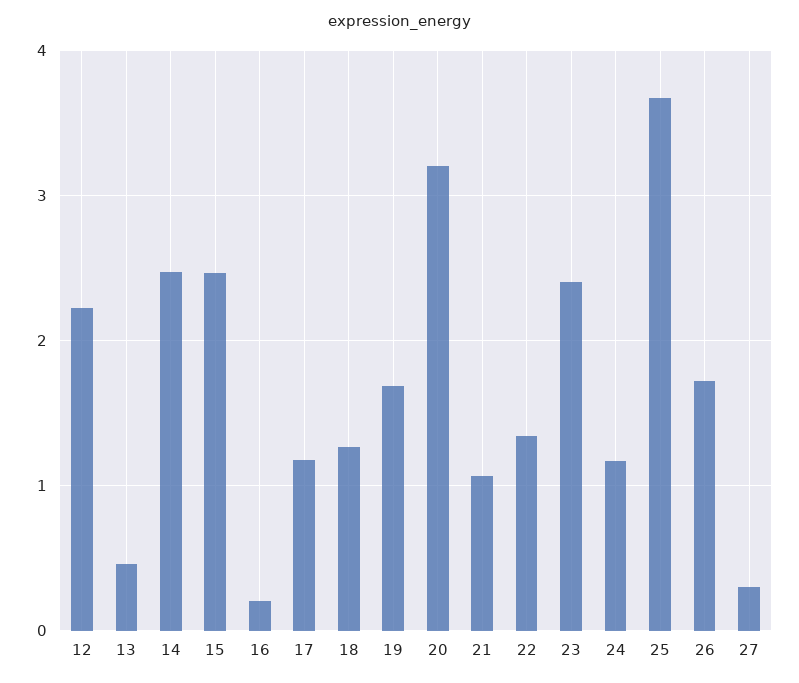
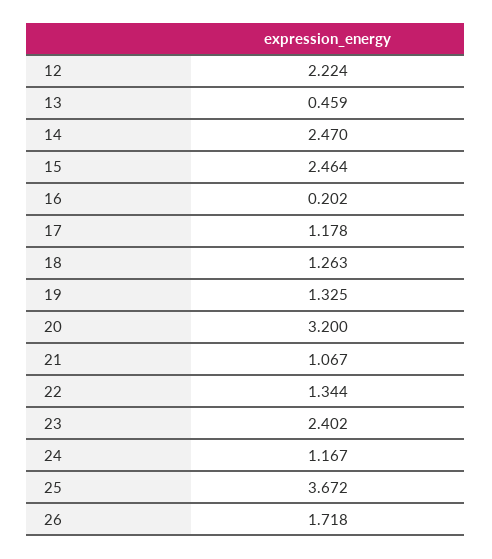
19: 1.7 -> 1.325
27: 0.3 -> none

